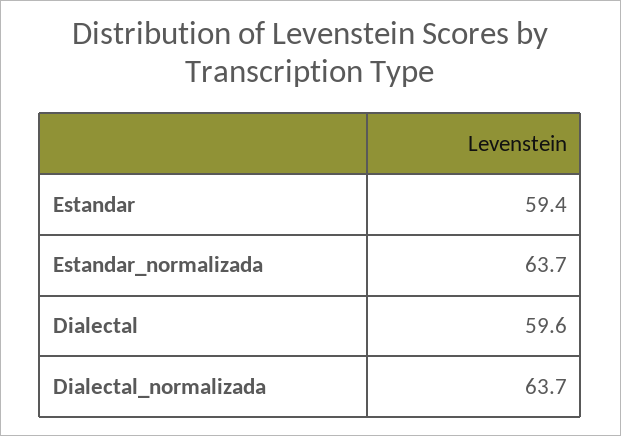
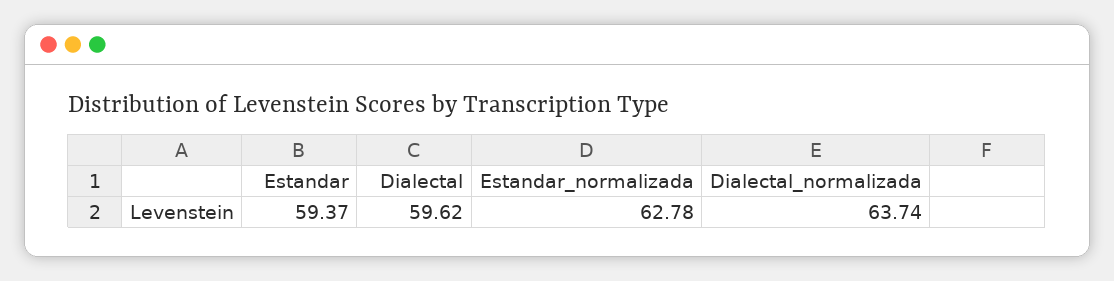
Estandar_normalizada: 63.7 -> 62.78

